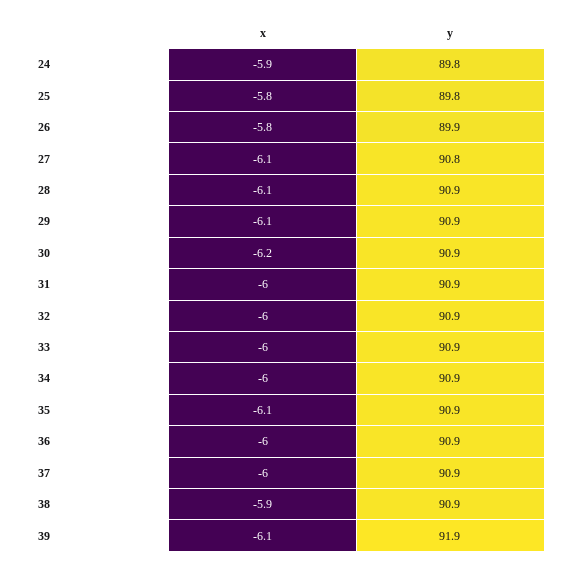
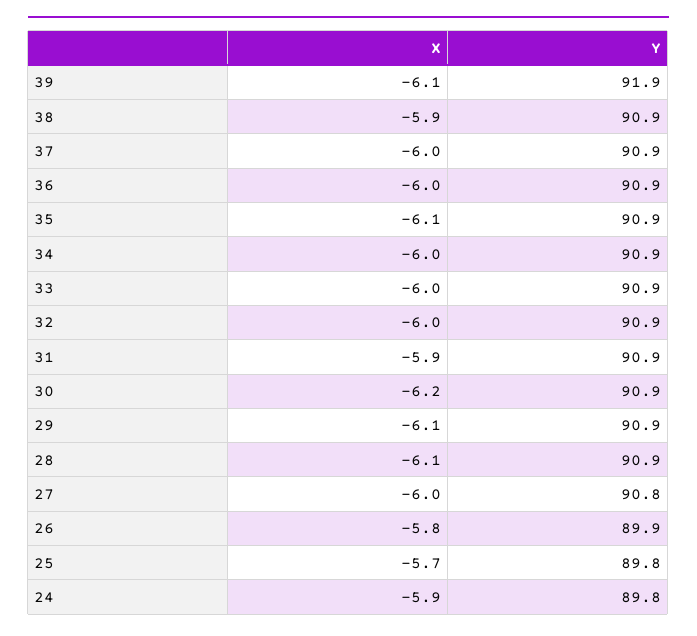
x, 25: -5.8 -> -5.7
x, 27: -6.1 -> -6
x, 31: -6 -> -5.9

